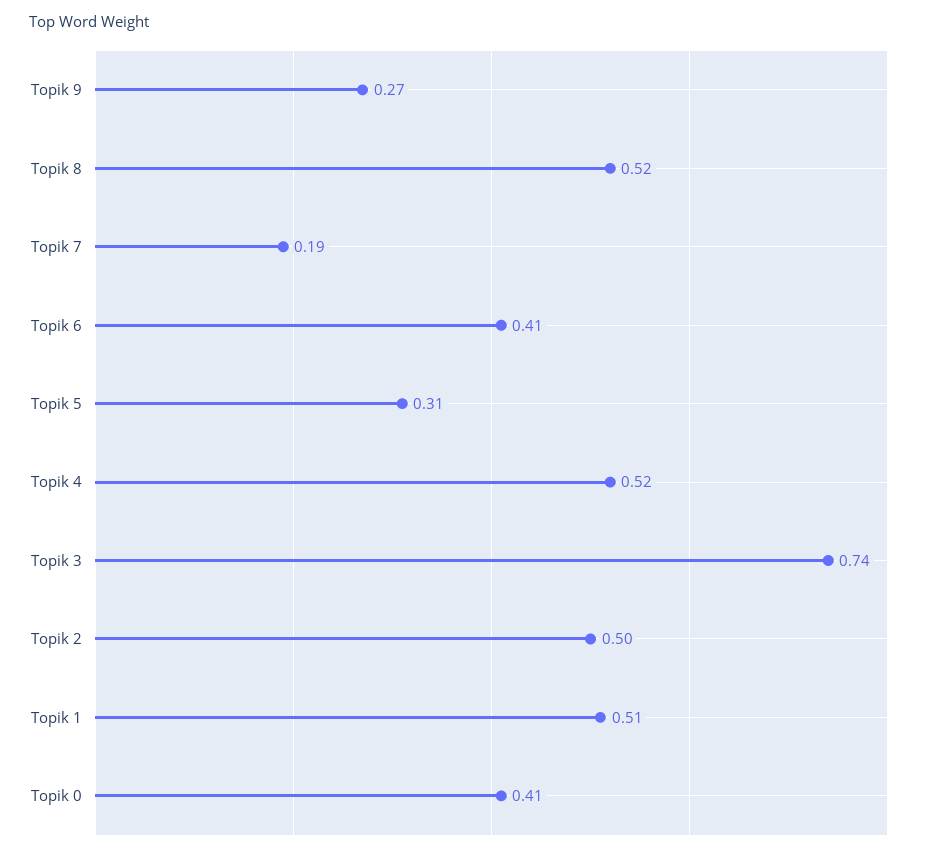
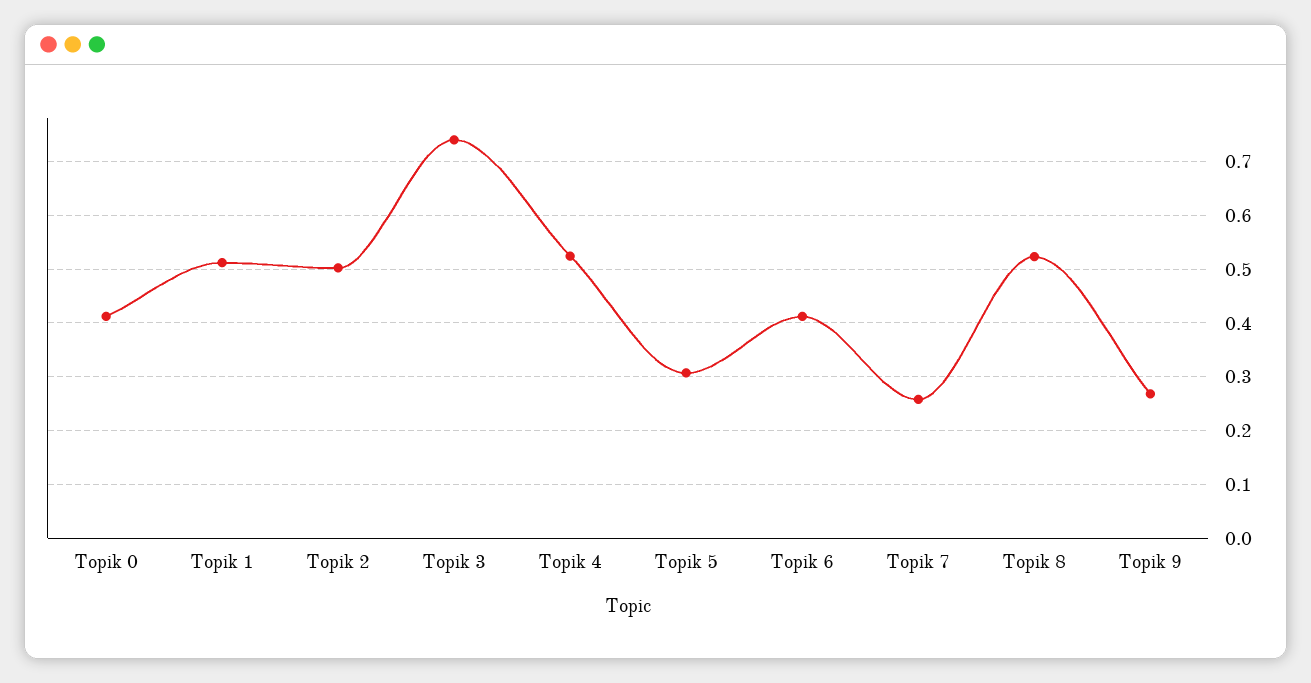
Topik 7: 0.19 -> 0.26

